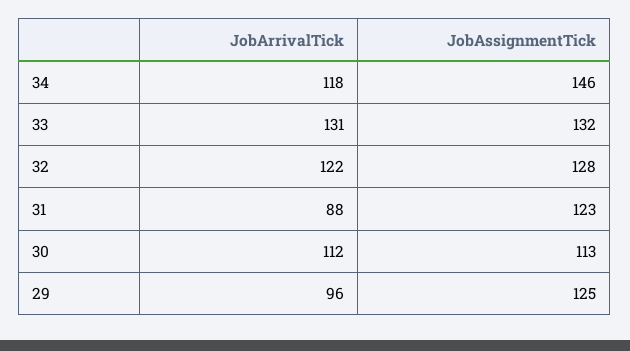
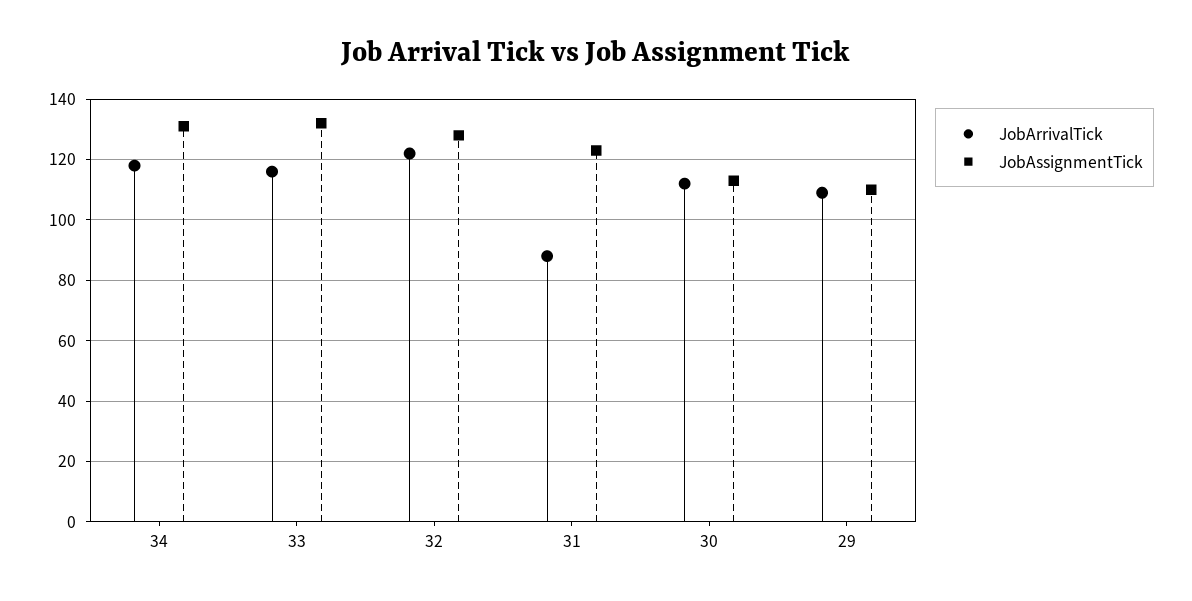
JobAssignmentTick, 34: 146 -> 130
JobArrivalTick, 33: 131 -> 115
JobArrivalTick, 29: 96 -> 110
JobAssignmentTick, 29: 125 -> 110

